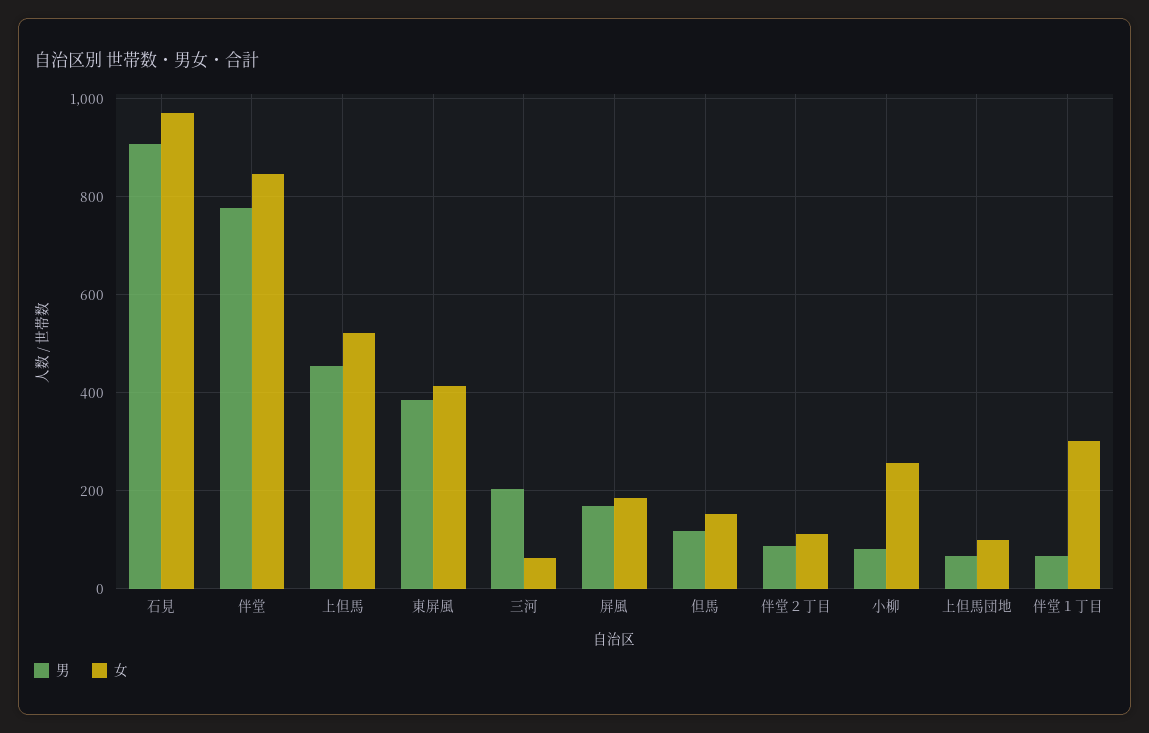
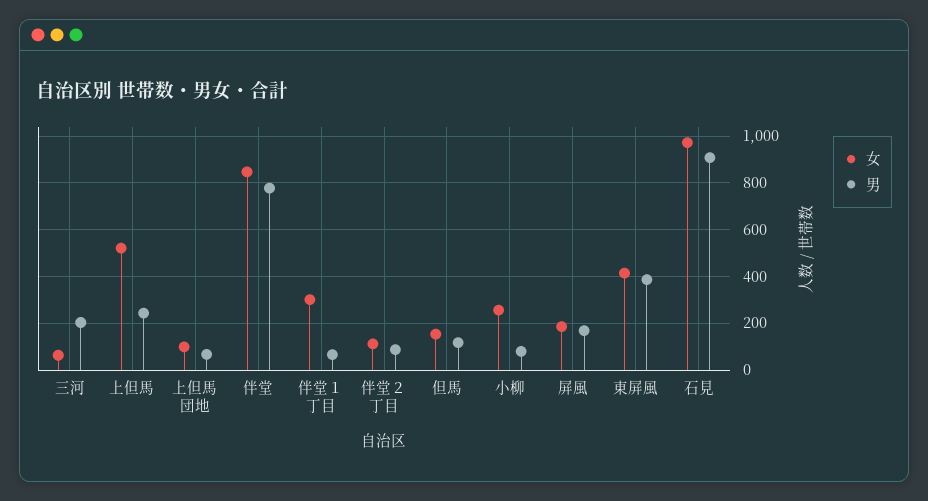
男, 上但馬: 460 -> 250

